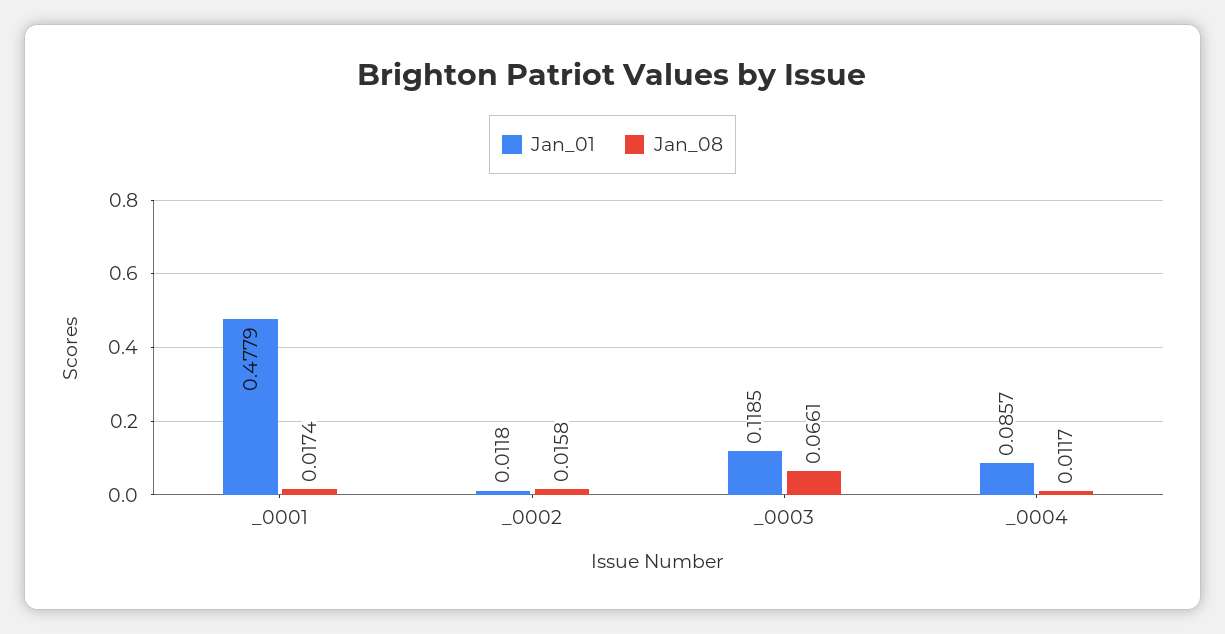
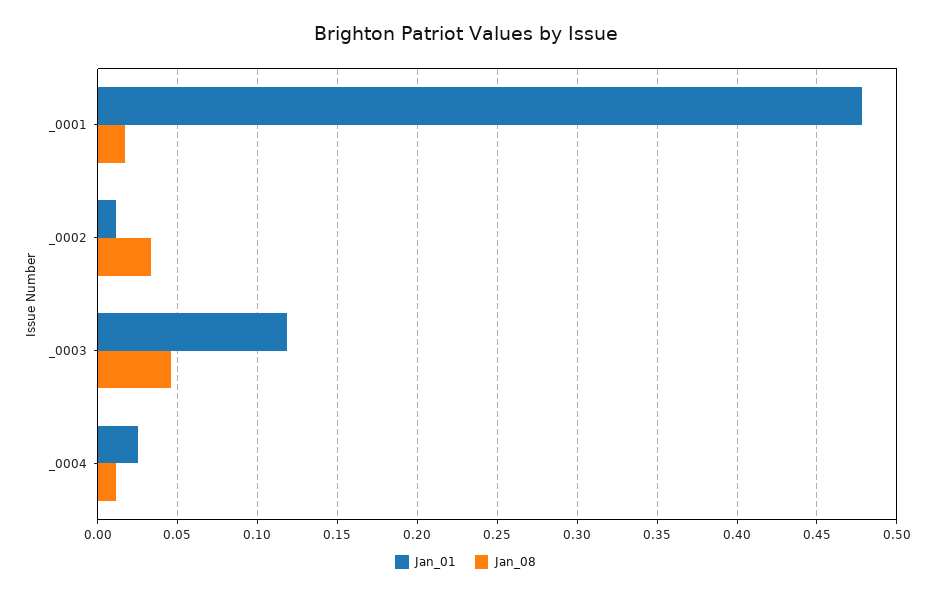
Jan_08, _0002: 0.0158 -> 0.035
Jan_08, _0003: 0.0661 -> 0.045
Jan_01, _0004: 0.0857 -> 0.025

